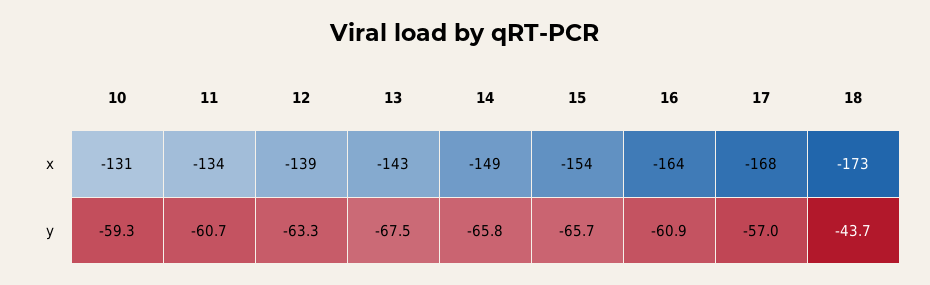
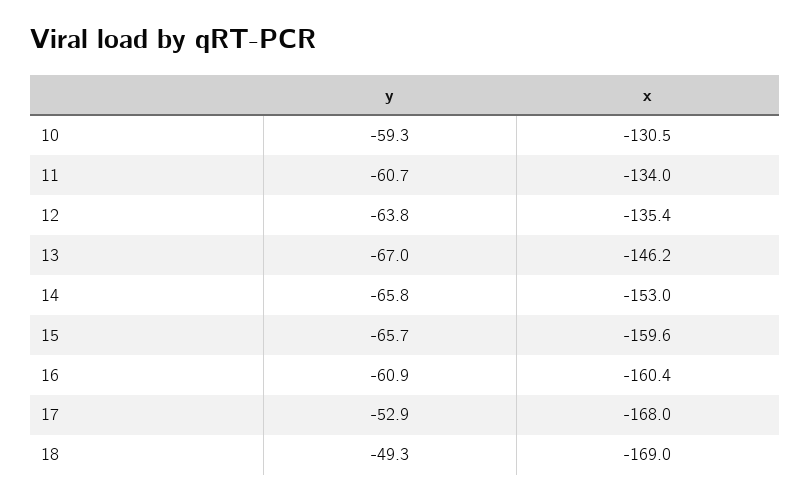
12, x: -139 -> -135.4
13, x: -143 -> -146.2
14, x: -149 -> -153
15, x: -154 -> -159.6
16, x: -164 -> -160.4
18, x: -173 -> -169
12, y: -63.3 -> -63.8
13, y: -67.5 -> -67
17, y: -57 -> -52.9
18, y: -43.7 -> -49.3

